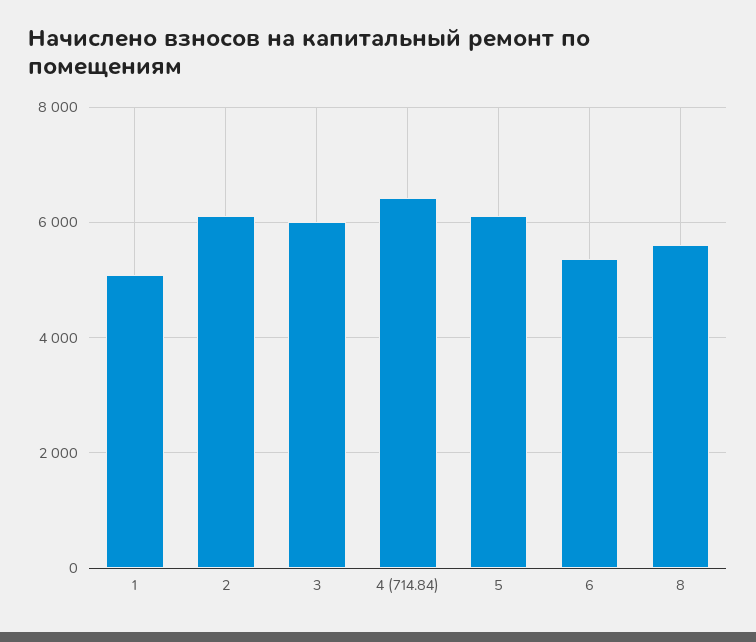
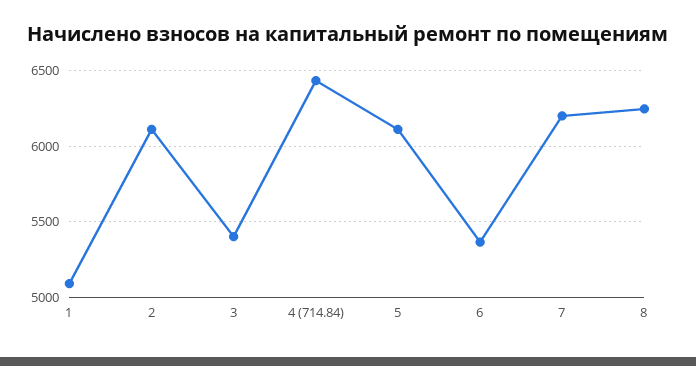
3: 6000 -> 5400
8: 5600 -> 6250
7: none -> 6200

